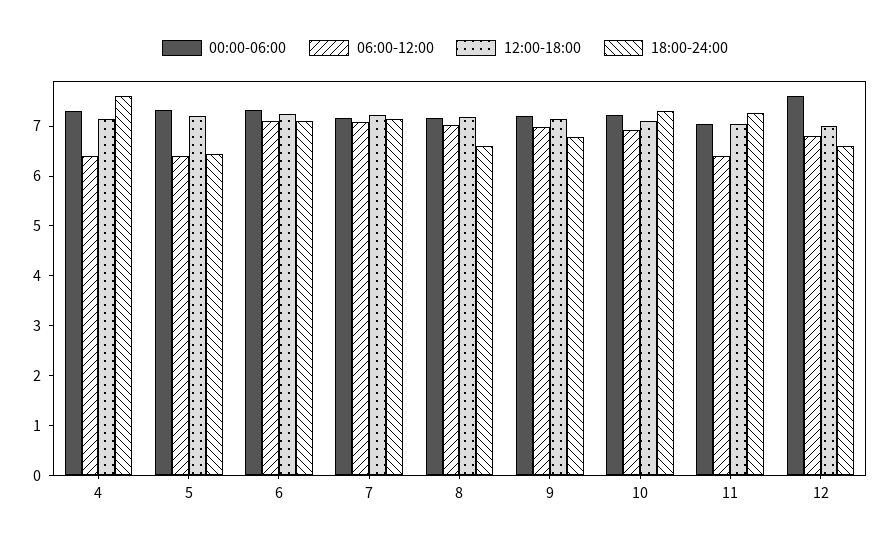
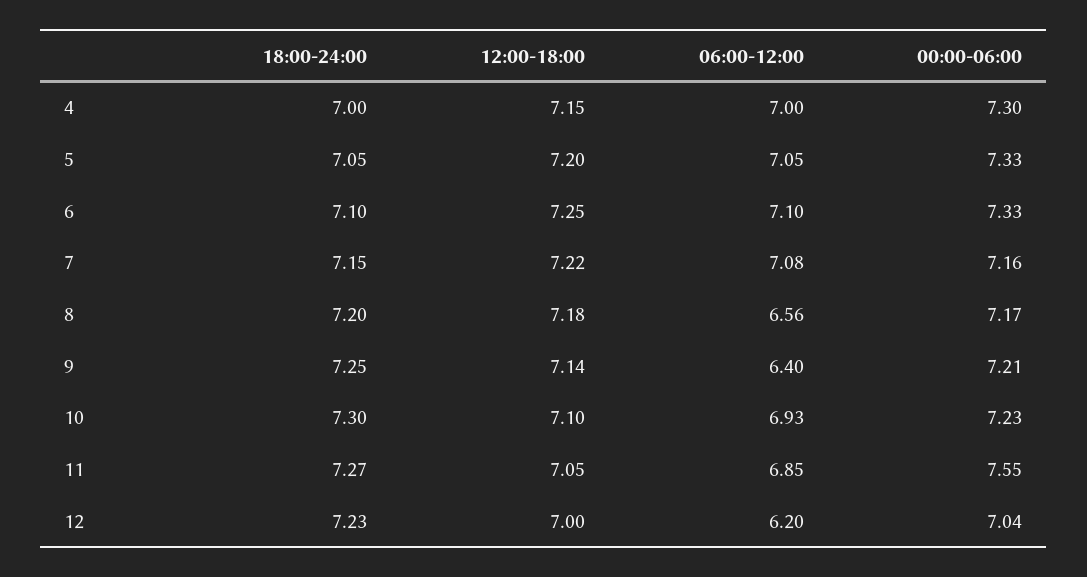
06:00-12:00, 4: 6.4 -> 7
18:00-24:00, 4: 7.6 -> 7
06:00-12:00, 5: 6.4 -> 7.05
18:00-24:00, 5: 6.4 -> 7.05
06:00-12:00, 8: 7 -> 6.56
18:00-24:00, 8: 6.6 -> 7.2
06:00-12:00, 9: 7 -> 6.4
18:00-24:00, 9: 6.8 -> 7.25
00:00-06:00, 11: 7 -> 7.55
06:00-12:00, 11: 6.4 -> 6.85
00:00-06:00, 12: 7.6 -> 7.04
06:00-12:00, 12: 6.8 -> 6.2
18:00-24:00, 12: 6.6 -> 7.23

